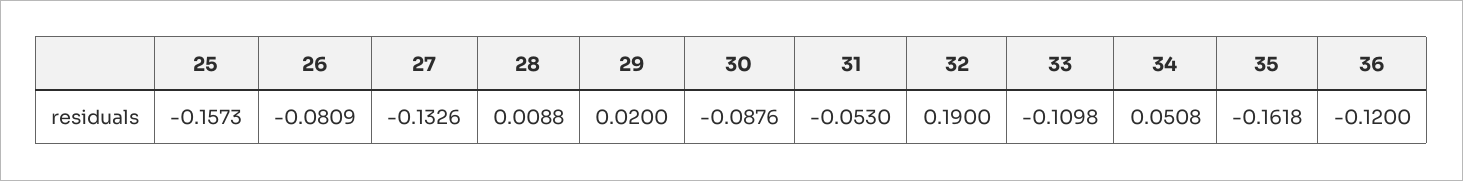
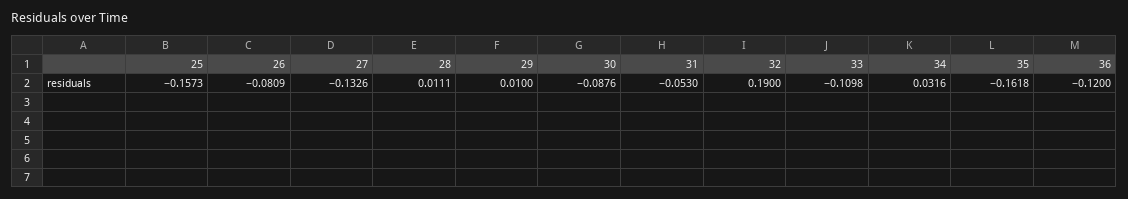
28: 0.0088 -> 0.0111
29: 0.02 -> 0.01
34: 0.0508 -> 0.0316

